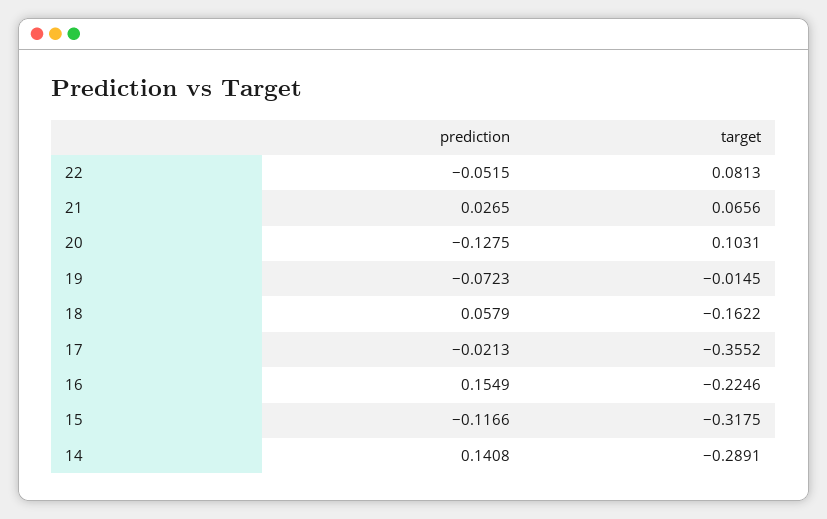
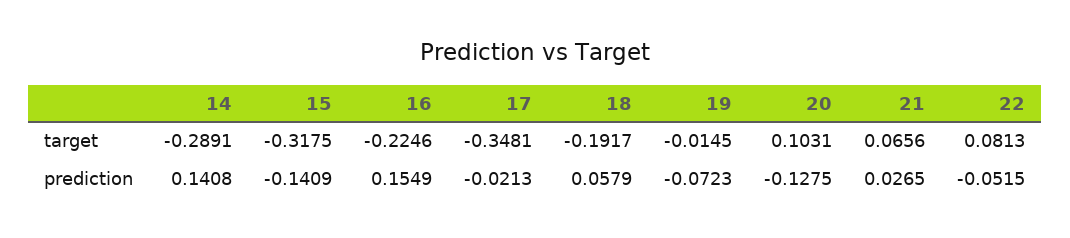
target, 18: -0.1622 -> -0.1917
target, 17: -0.3552 -> -0.3481
prediction, 15: -0.1166 -> -0.1409

